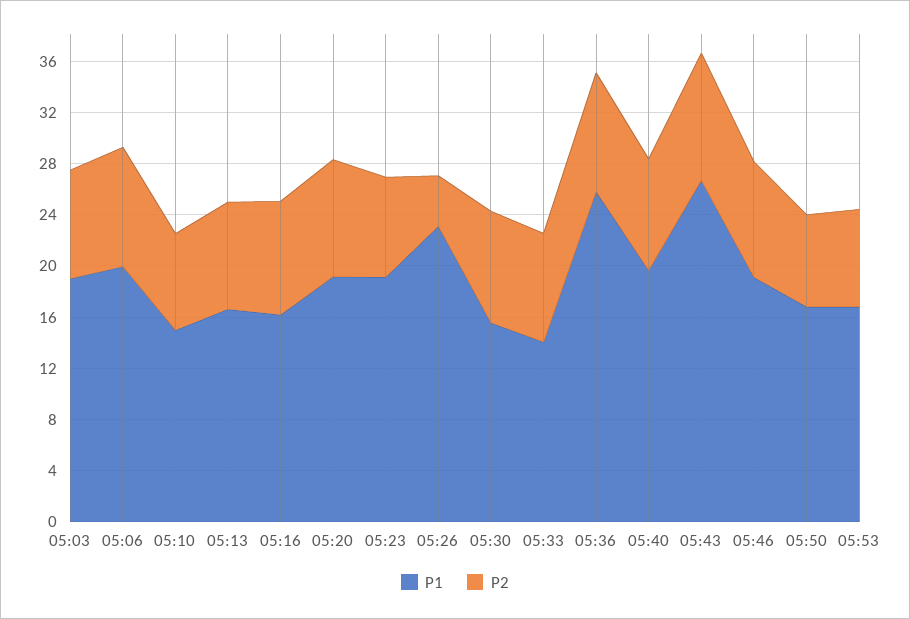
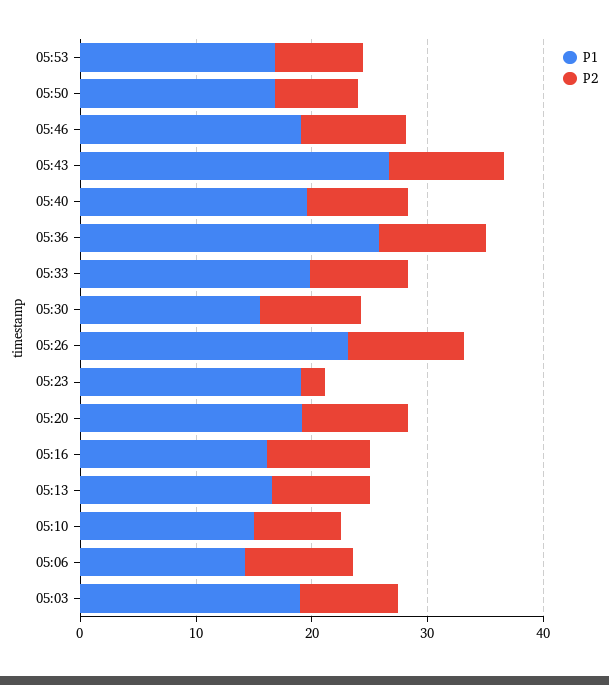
P1, 05:06: 20 -> 14
P2, 05:23: 8 -> 2
P2, 05:26: 4 -> 10
P1, 05:33: 14 -> 20

